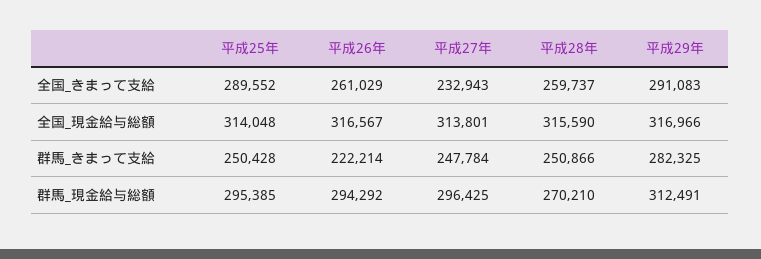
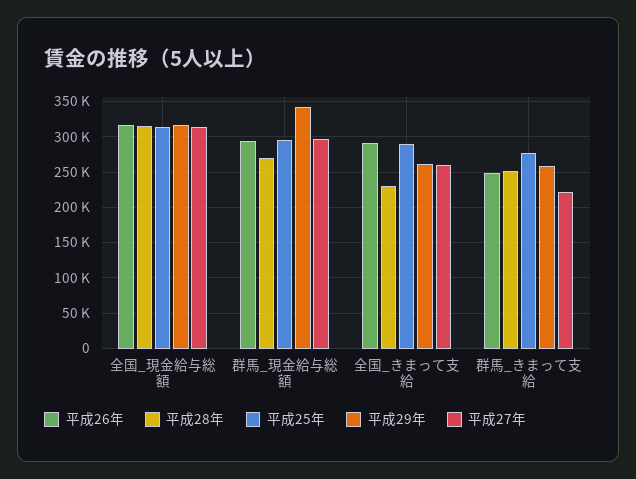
平成26年, 全国_きまって支給: 261029 -> 290000
平成27年, 全国_きまって支給: 232943 -> 260000
平成28年, 全国_きまって支給: 259737 -> 230000
平成29年, 全国_きまって支給: 291083 -> 260000
平成25年, 群馬_きまって支給: 250428 -> 280000
平成26年, 群馬_きまって支給: 222214 -> 250000
平成27年, 群馬_きまって支給: 247784 -> 220000
平成29年, 群馬_きまって支給: 282325 -> 260000
平成29年, 群馬_現金給与総額: 312491 -> 340000

